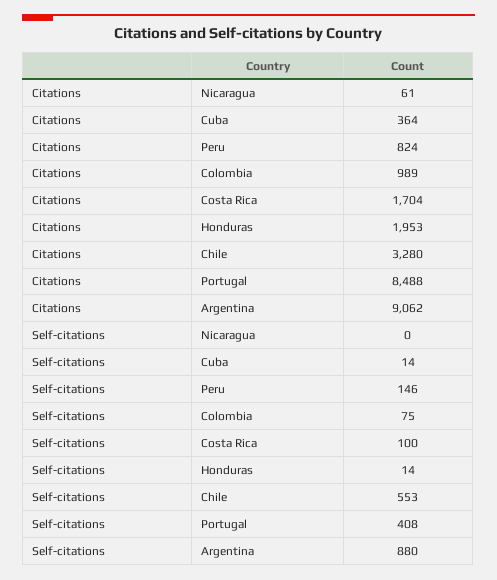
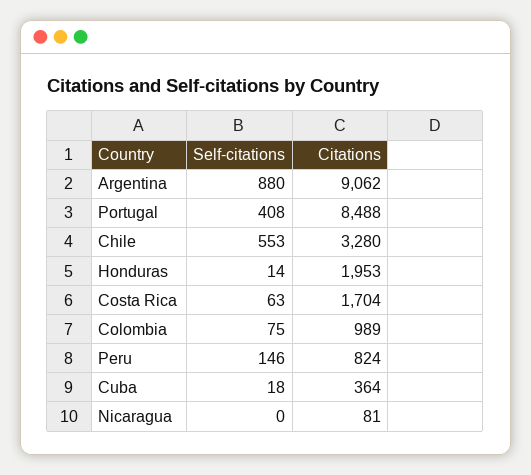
Citations, Nicaragua: 61 -> 81
Self-citations, Cuba: 14 -> 18
Self-citations, Costa Rica: 100 -> 63

